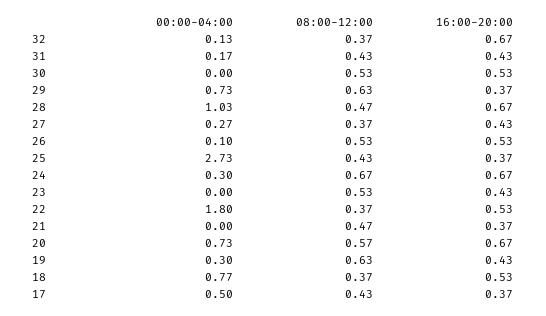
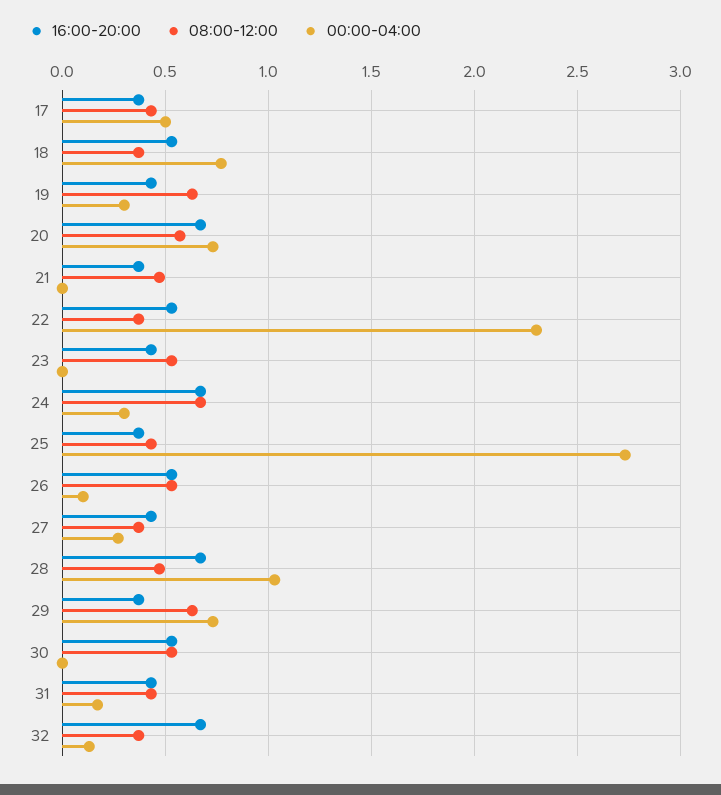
00:00-04:00, 22: 1.8 -> 2.3

